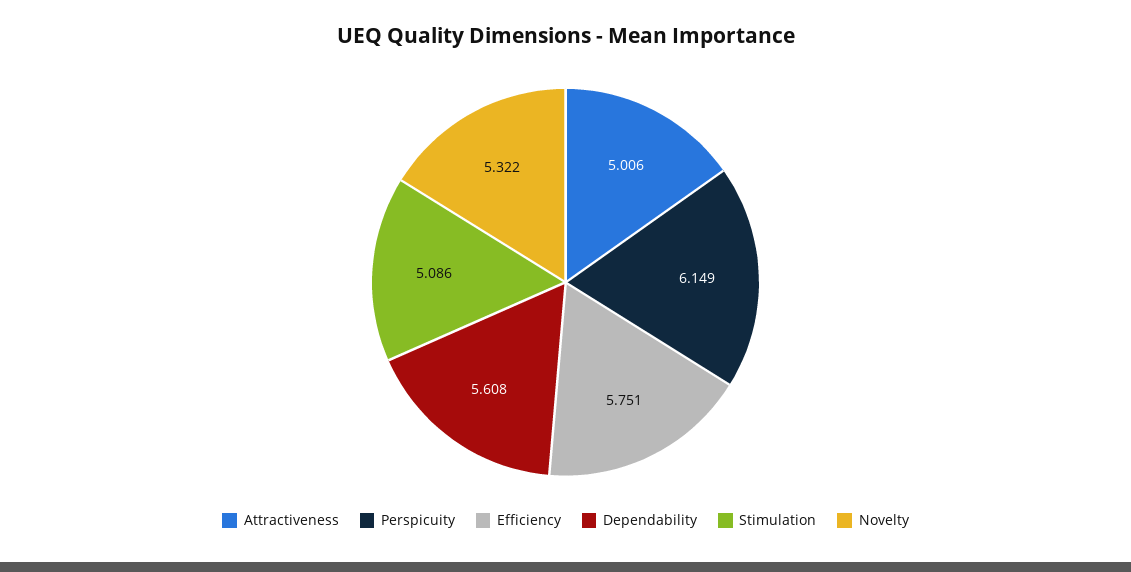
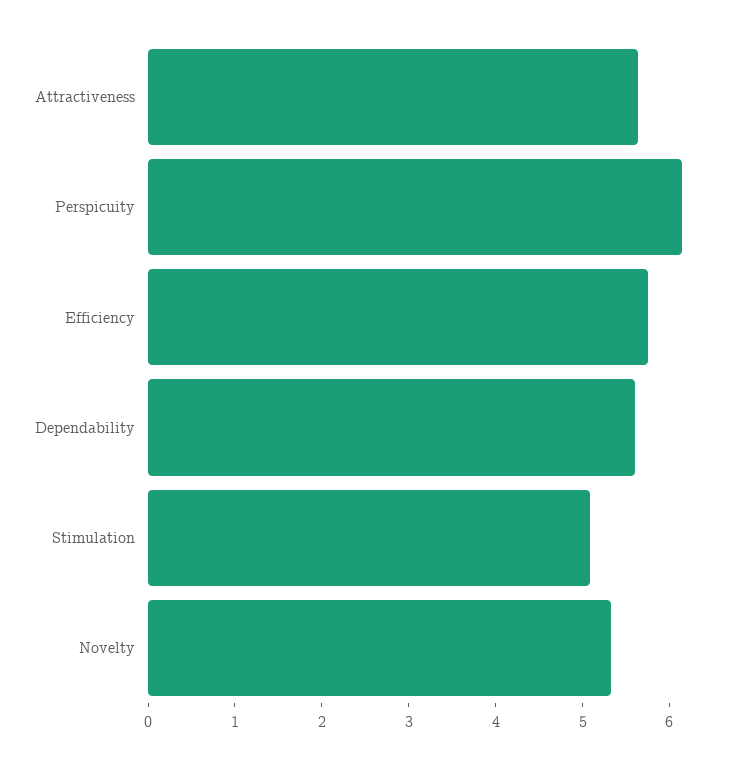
Attractiveness: 5.006 -> 5.6

